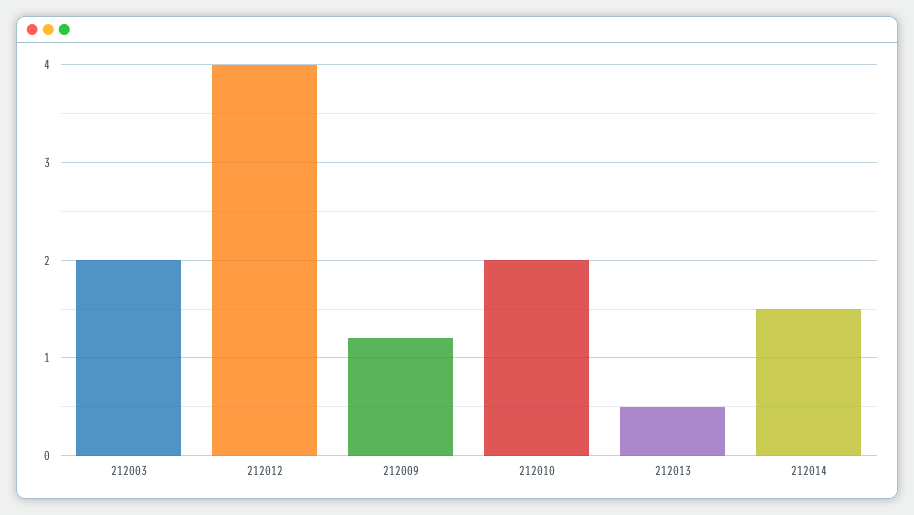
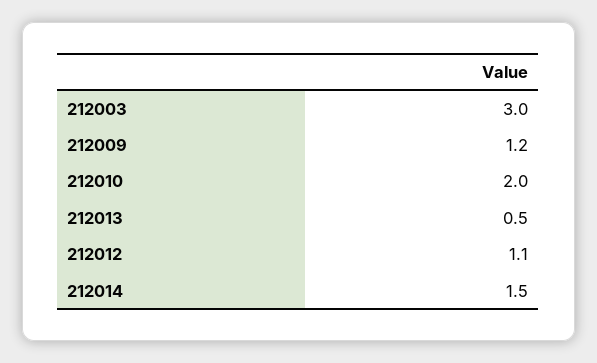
212003: 2 -> 3
212012: 4 -> 1.1

